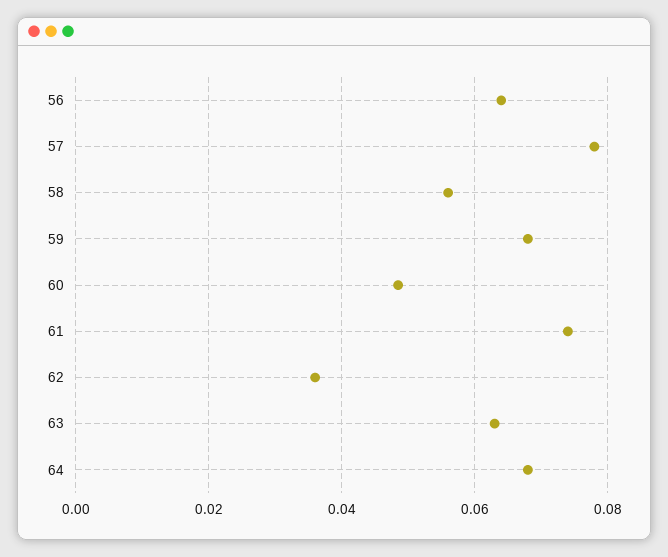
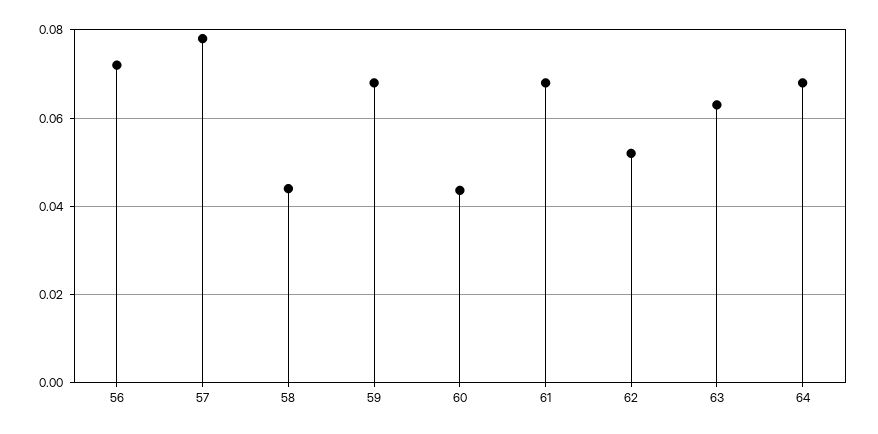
56: 0.064 -> 0.072
58: 0.056 -> 0.044
60: 0.048 -> 0.044
61: 0.074 -> 0.068
62: 0.036 -> 0.052

